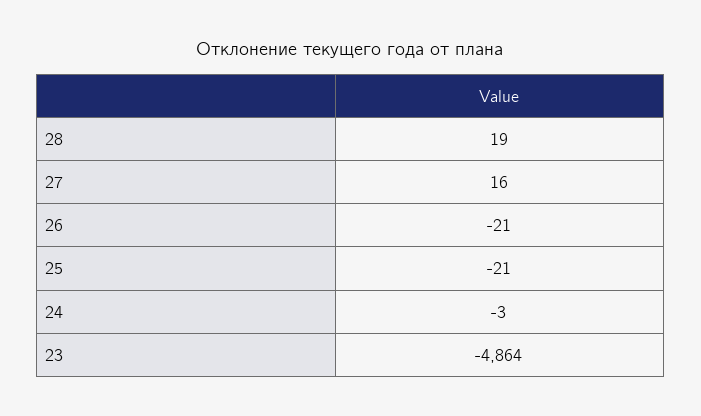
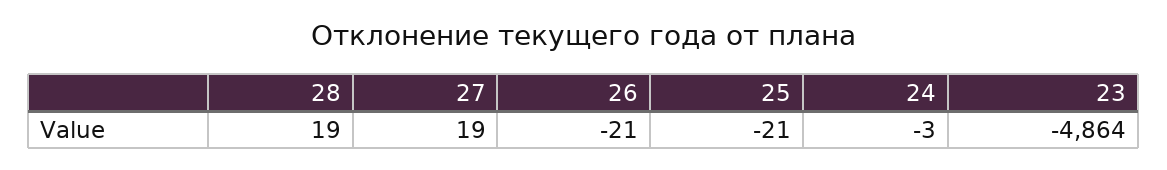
27: 16 -> 19

